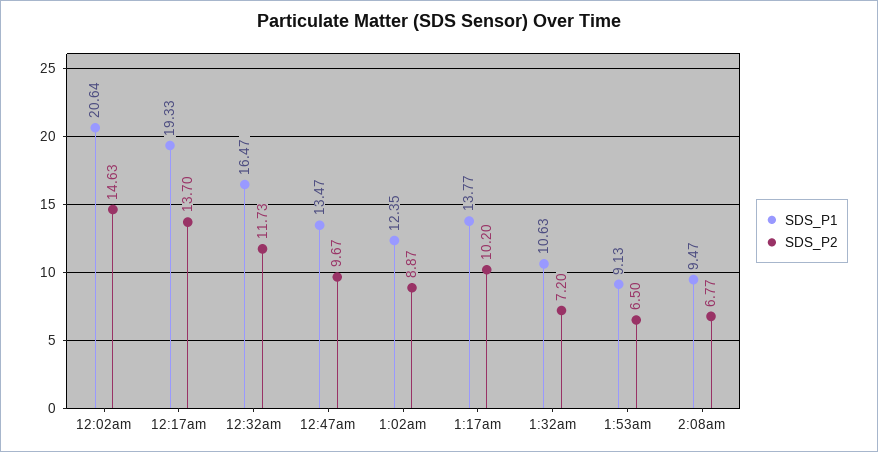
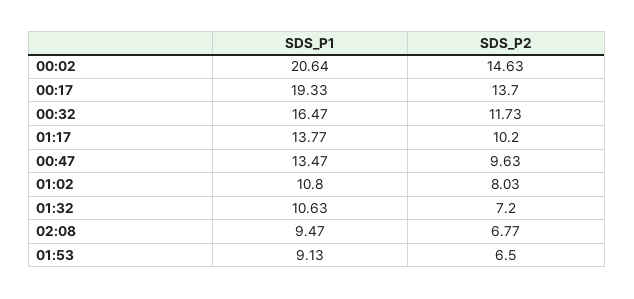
SDS_P2, 12:47am: 9.67 -> 9.63
SDS_P1, 1:02am: 12.35 -> 10.8
SDS_P2, 1:02am: 8.87 -> 8.03

